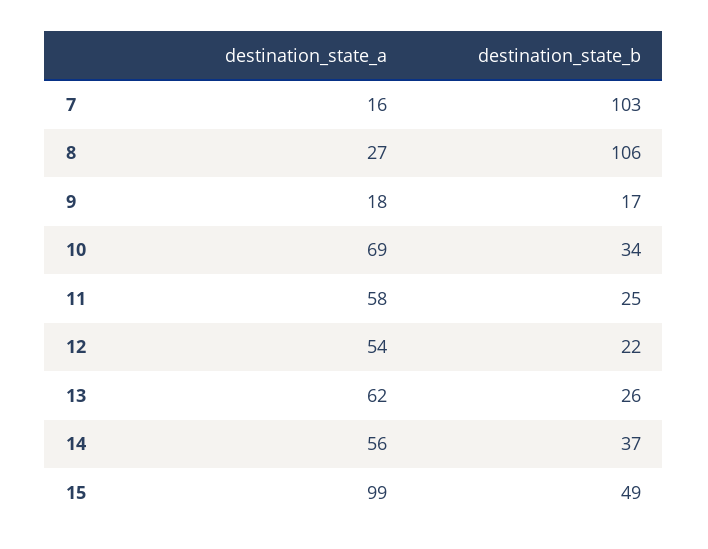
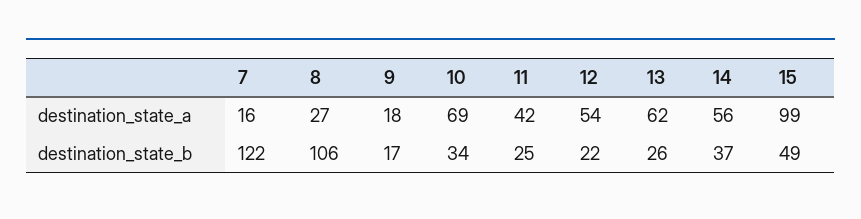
destination_state_b, 7: 103 -> 122
destination_state_a, 11: 58 -> 42

